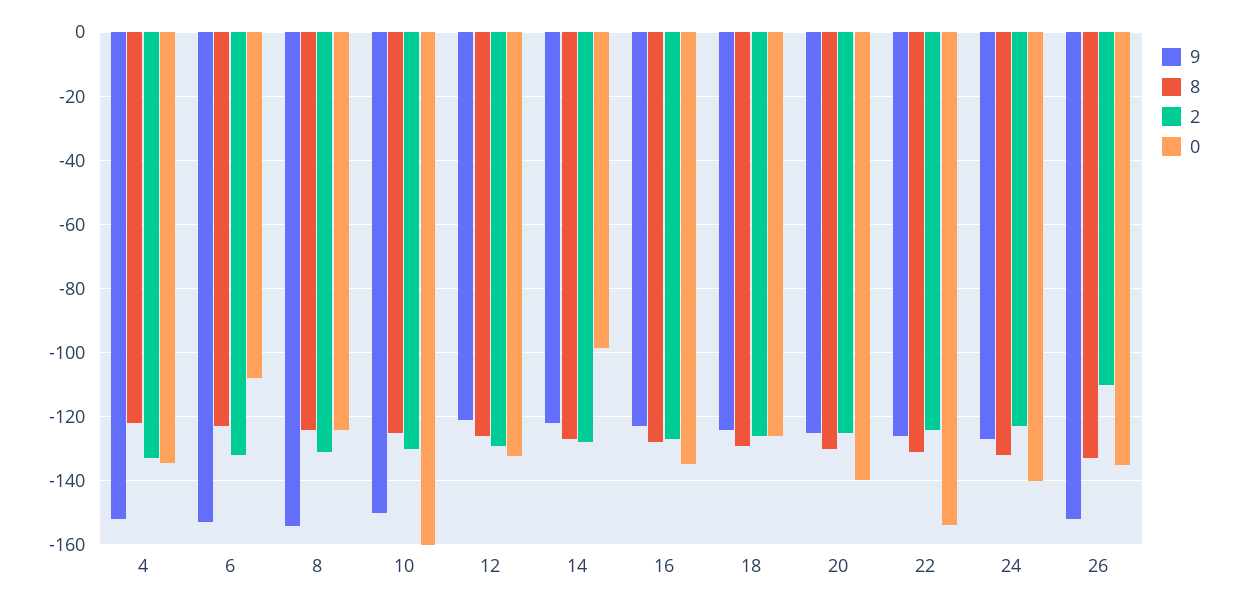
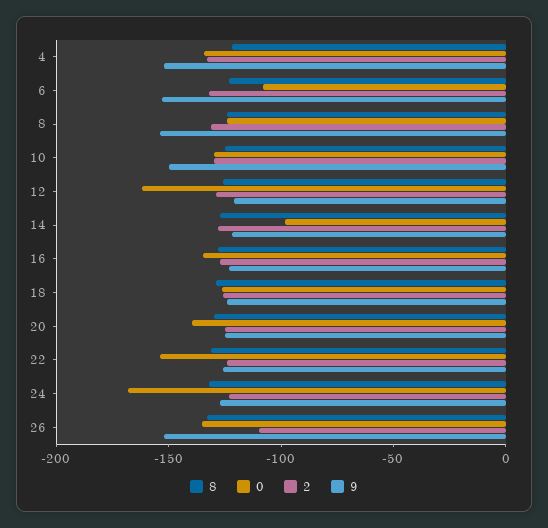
0, 10: -160 -> -130
0, 12: -132 -> -160
0, 24: -140 -> -170

